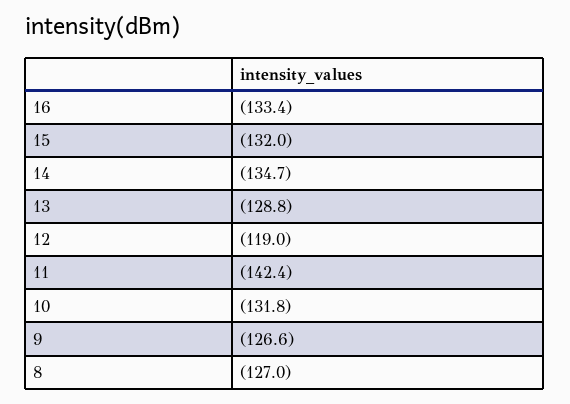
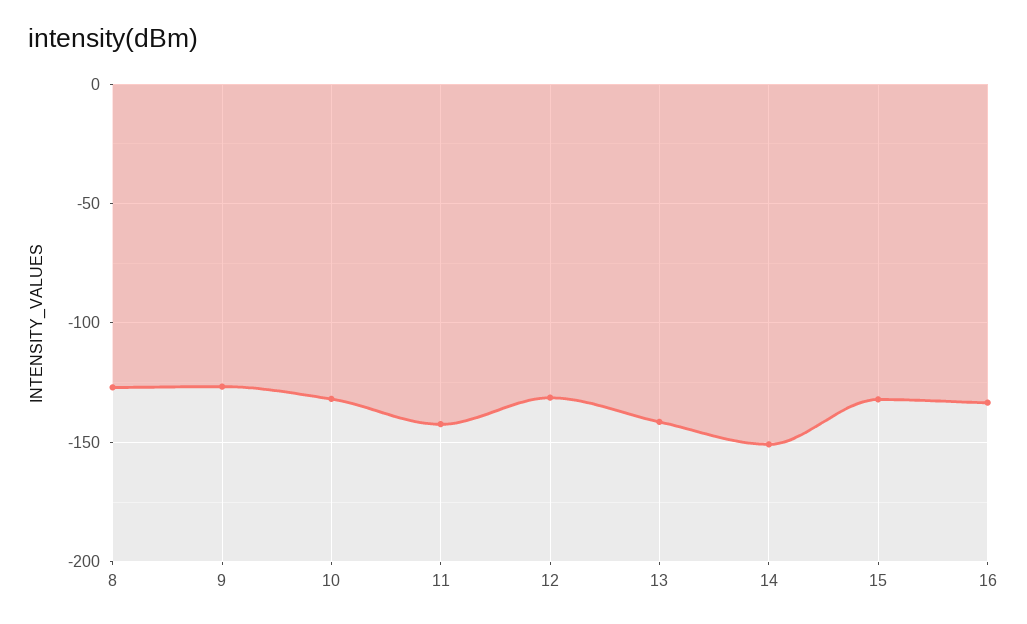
14: -134.7 -> -150
13: -128.8 -> -140
12: -119 -> -130

